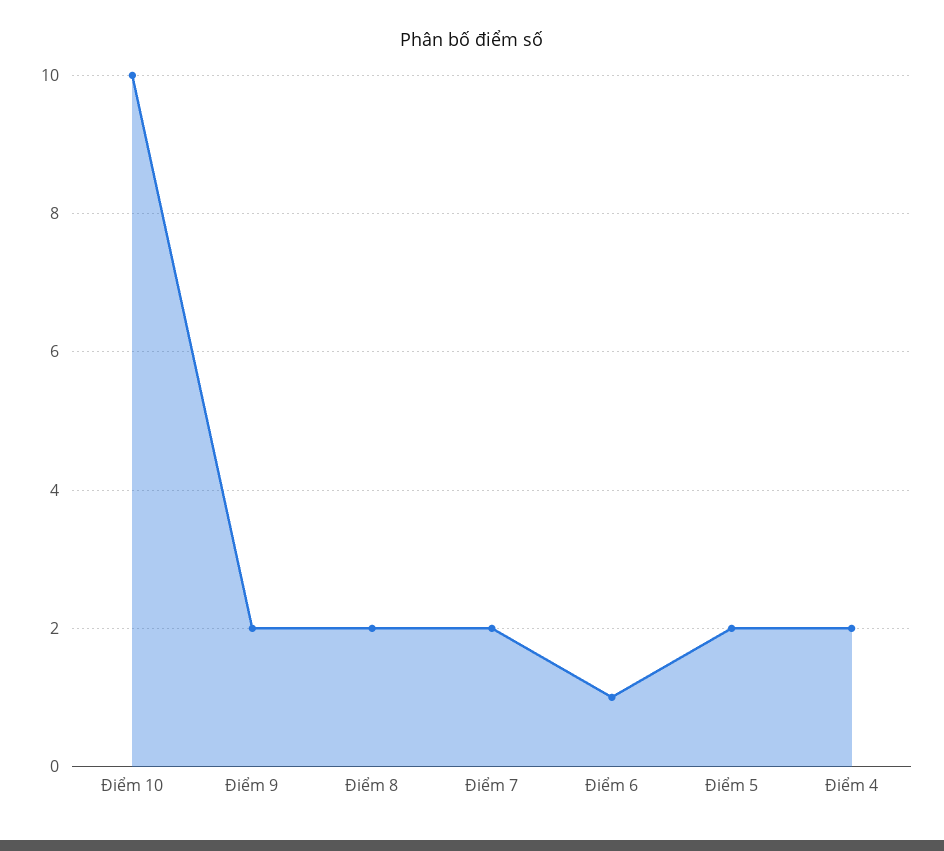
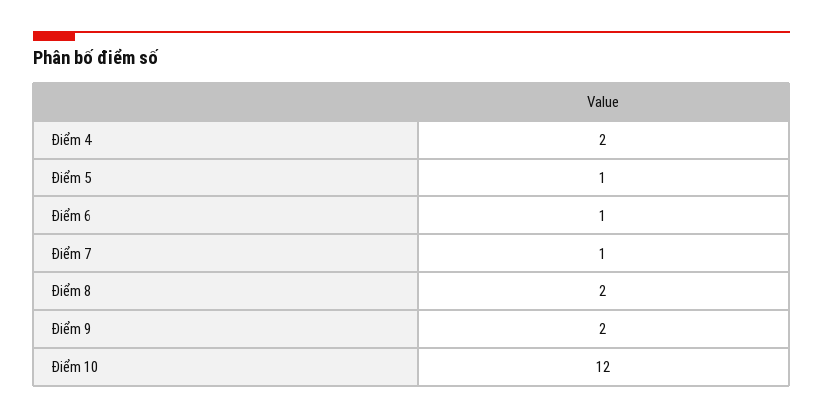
Điểm 10: 10 -> 12
Điểm 7: 2 -> 1
Điểm 5: 2 -> 1

